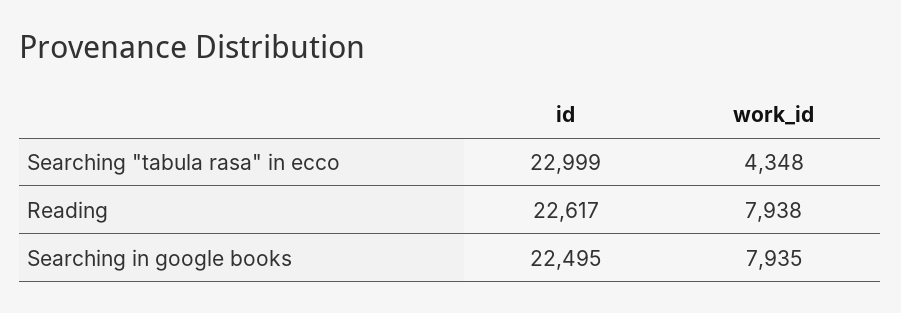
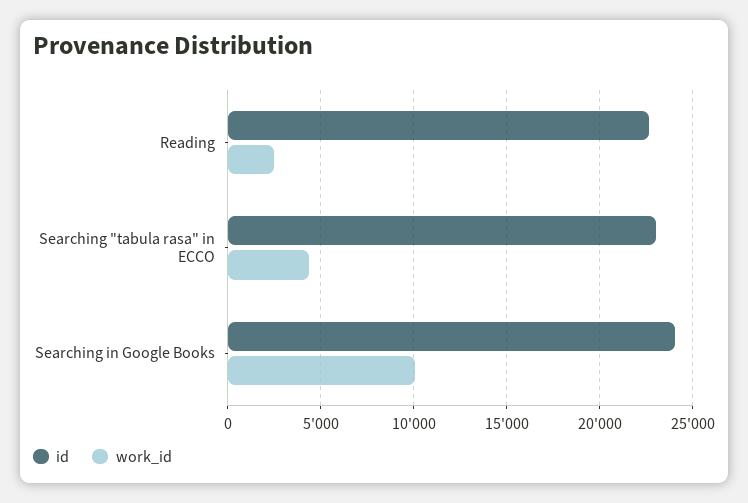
work_id, Reading: 7938 -> 2500
id, Searching in google books: 22495 -> 24000
work_id, Searching in google books: 7935 -> 10000

